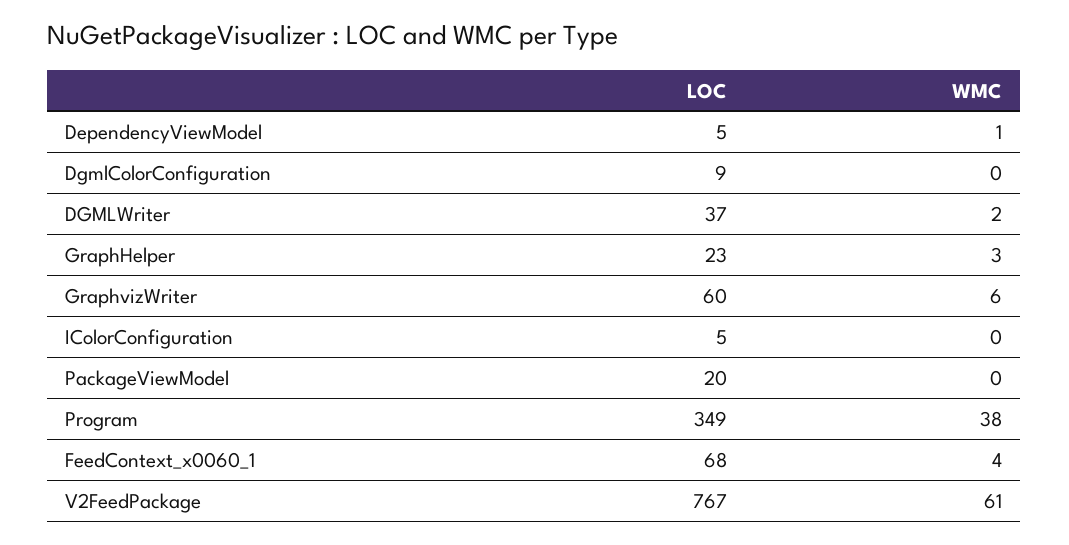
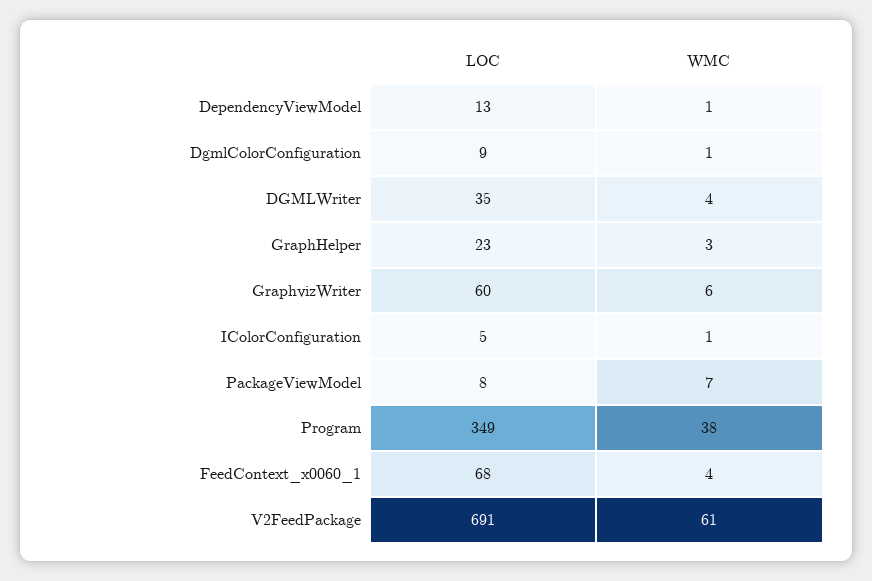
LOC, DependencyViewModel: 5 -> 13
WMC, DgmlColorConfiguration: 0 -> 1
LOC, DGMLWriter: 37 -> 35
WMC, DGMLWriter: 2 -> 4
WMC, IColorConfiguration: 0 -> 1
LOC, PackageViewModel: 20 -> 8
WMC, PackageViewModel: 0 -> 7
LOC, V2FeedPackage: 767 -> 691

